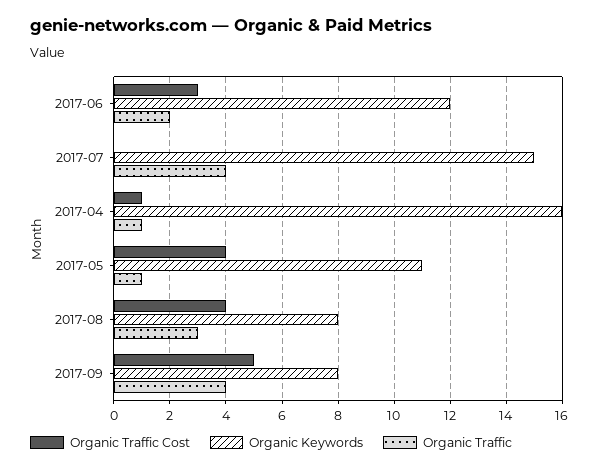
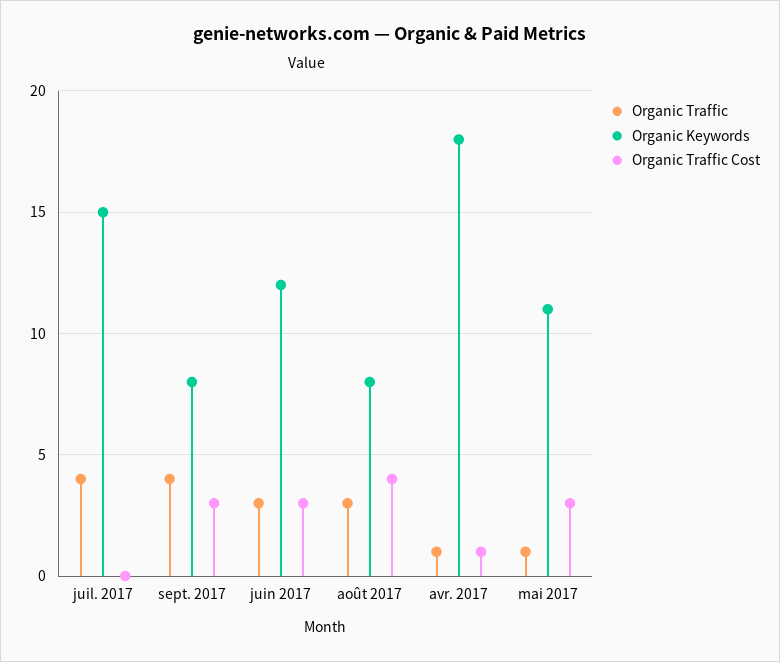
Organic Traffic, 2017-06: 2 -> 3
Organic Keywords, 2017-04: 16 -> 18
Organic Traffic Cost, 2017-05: 4 -> 3
Organic Traffic Cost, 2017-09: 5 -> 3

